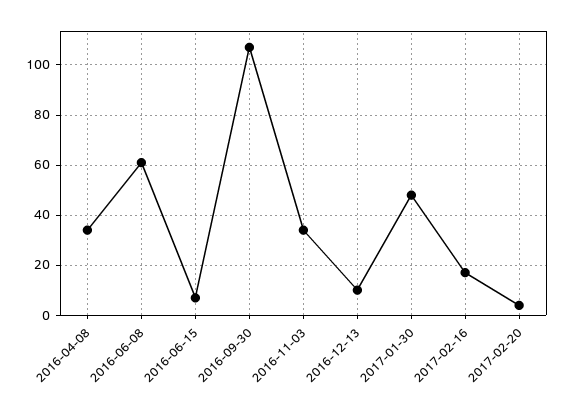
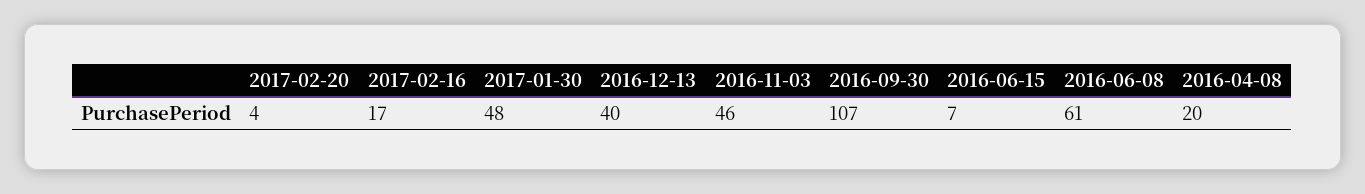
2016-04-08: 35 -> 20
2016-11-03: 35 -> 46
2016-12-13: 10 -> 40

